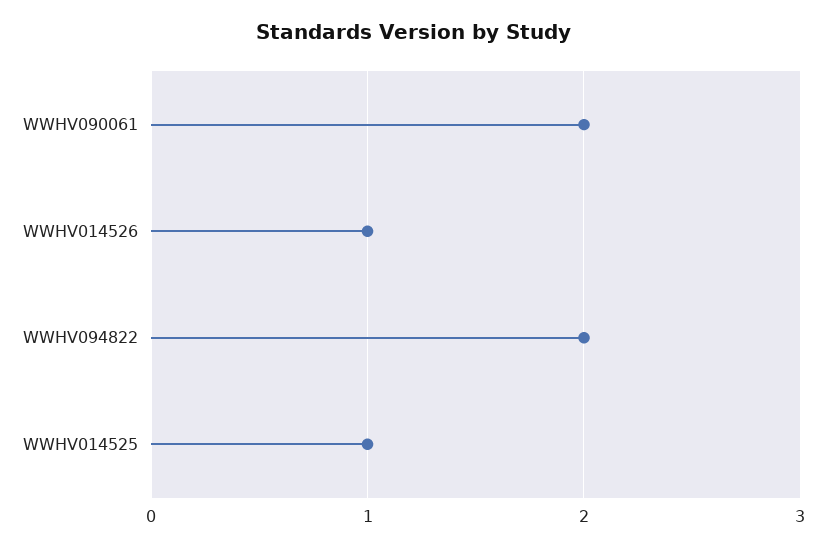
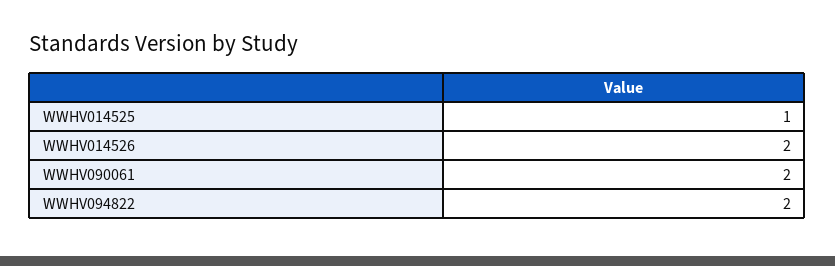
WWHV014526: 1 -> 2

